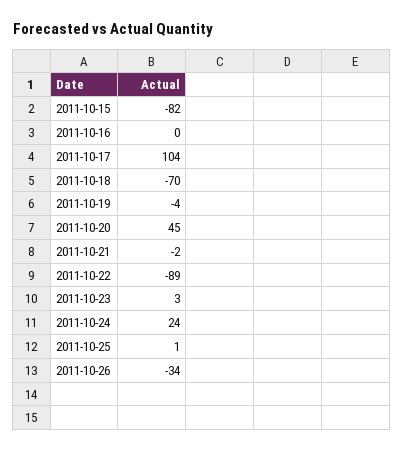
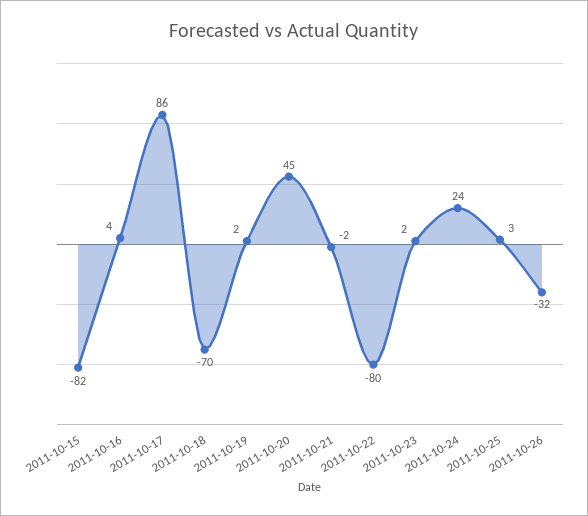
2011-10-16: 0 -> 4
2011-10-17: 104 -> 86
2011-10-19: -4 -> 2
2011-10-22: -89 -> -80
2011-10-23: 3 -> 2
2011-10-25: 1 -> 3
2011-10-26: -34 -> -32

